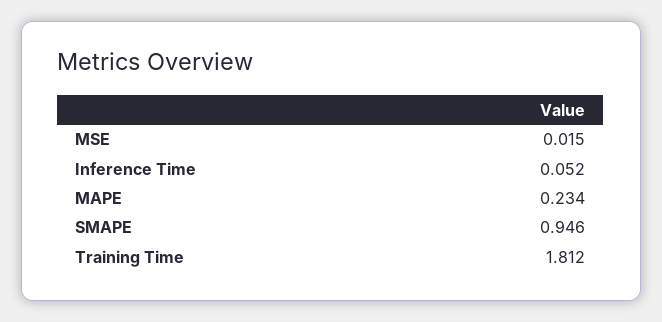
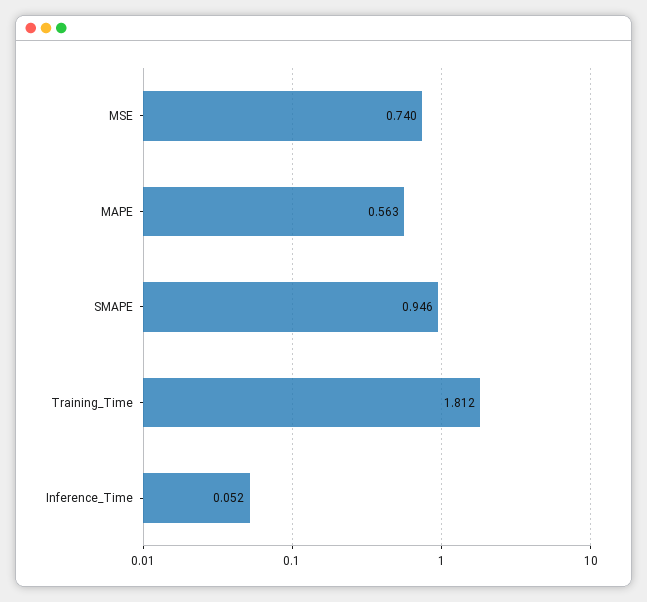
MSE: 0.015 -> 0.74
MAPE: 0.234 -> 0.563

